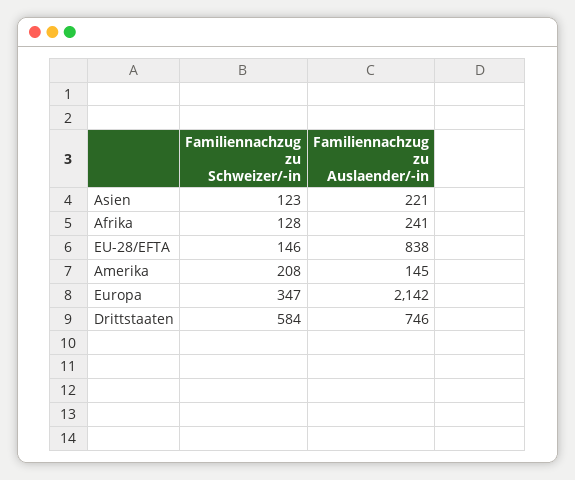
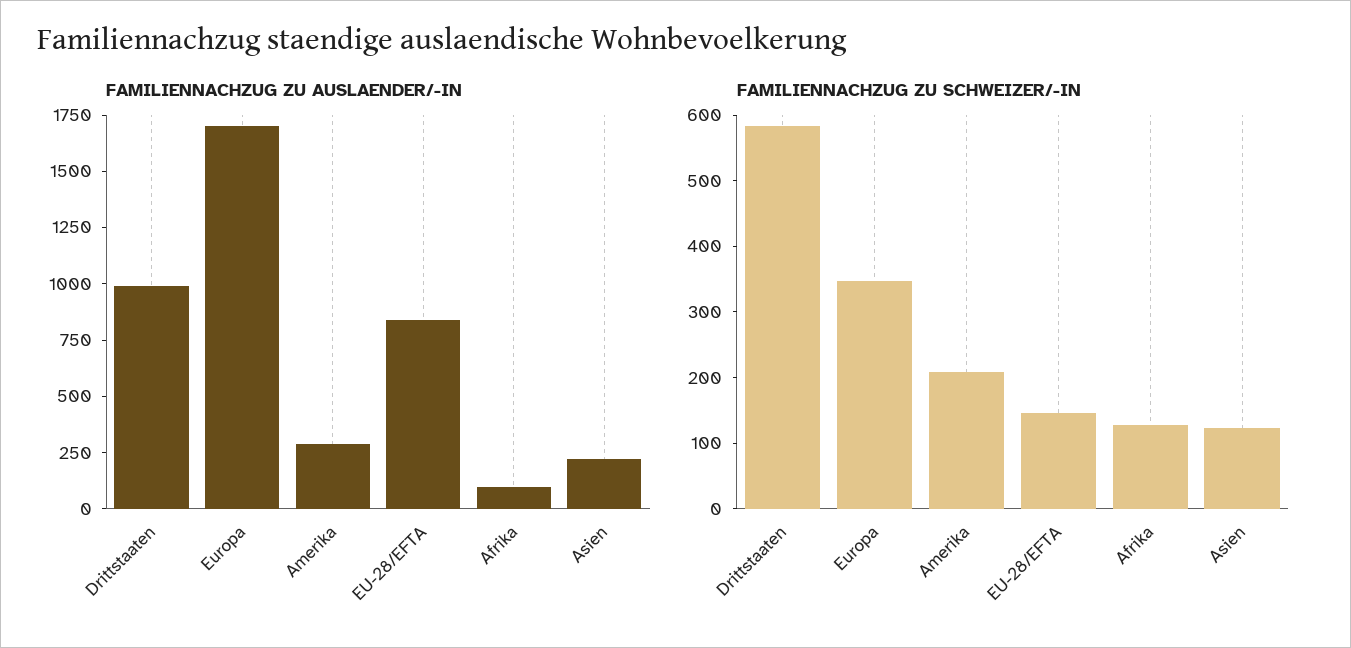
Familiennachzug zu Auslaender/-in, Afrika: 241 -> 100
Familiennachzug zu Auslaender/-in, Amerika: 145 -> 300
Familiennachzug zu Auslaender/-in, Europa: 2142 -> 1700
Familiennachzug zu Auslaender/-in, Drittstaaten: 746 -> 1000

